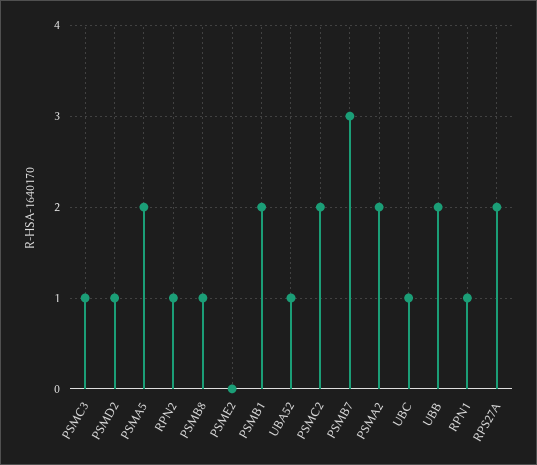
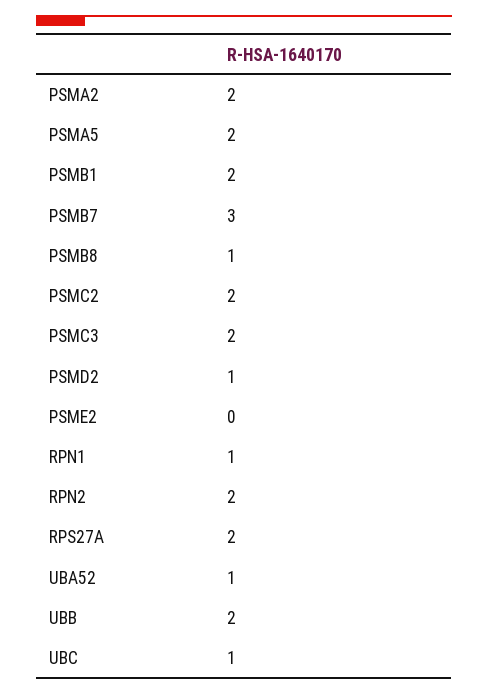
PSMC3: 1 -> 2
RPN2: 1 -> 2

